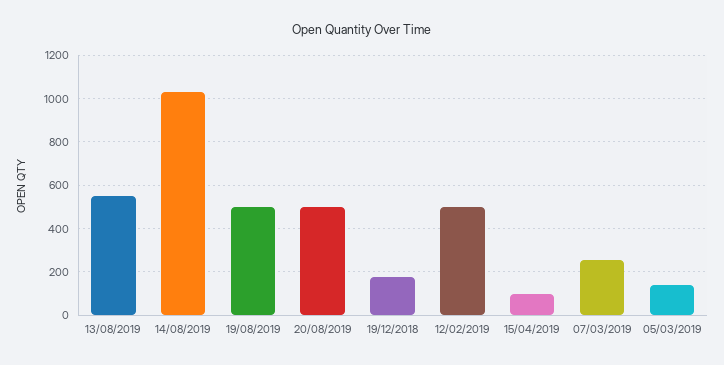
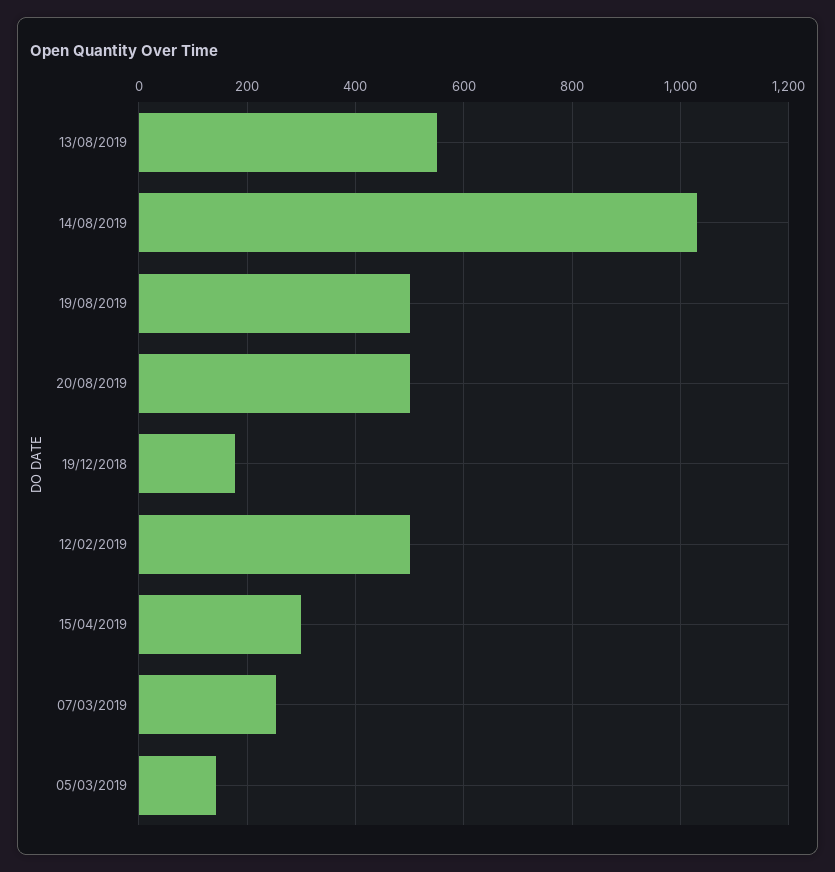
15/04/2019: 100 -> 300

